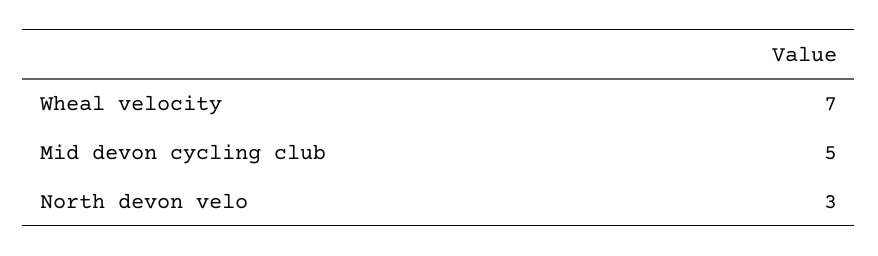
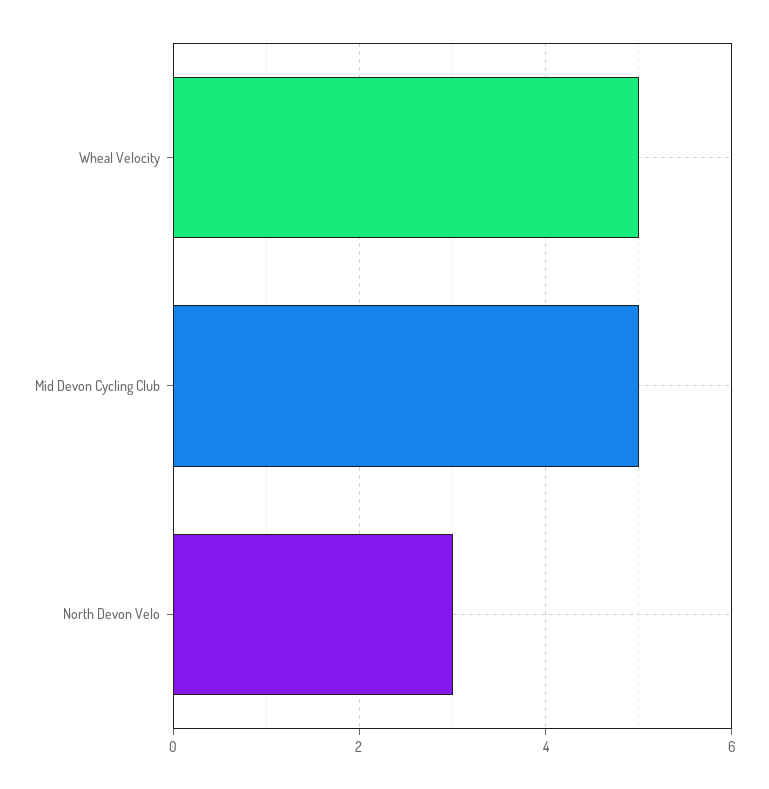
Wheal velocity: 7 -> 5

